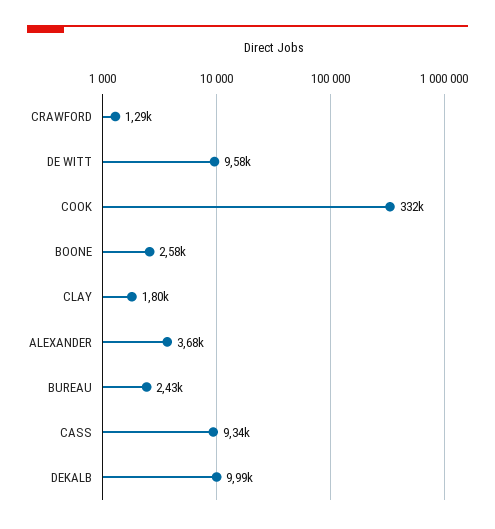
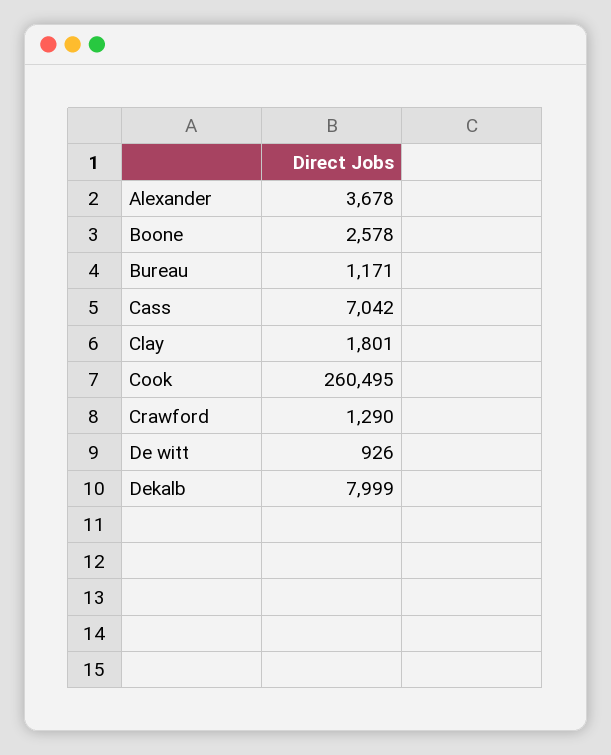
DE WITT: 9580 -> 926
COOK: 332000 -> 260495
BUREAU: 2430 -> 1171
CASS: 9340 -> 7042
DEKALB: 9990 -> 7999

